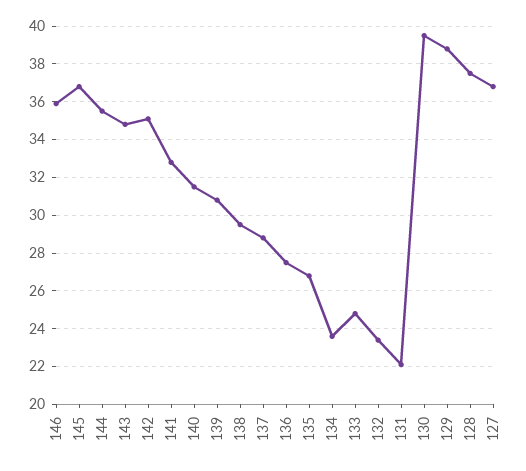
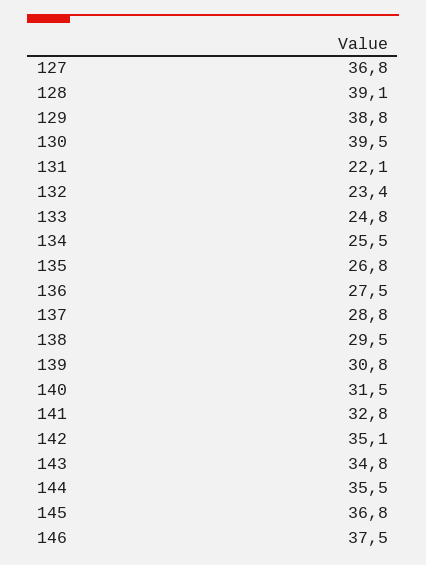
146: 36 -> 37.5
134: 23.5 -> 25.5
128: 37.5 -> 39.1

